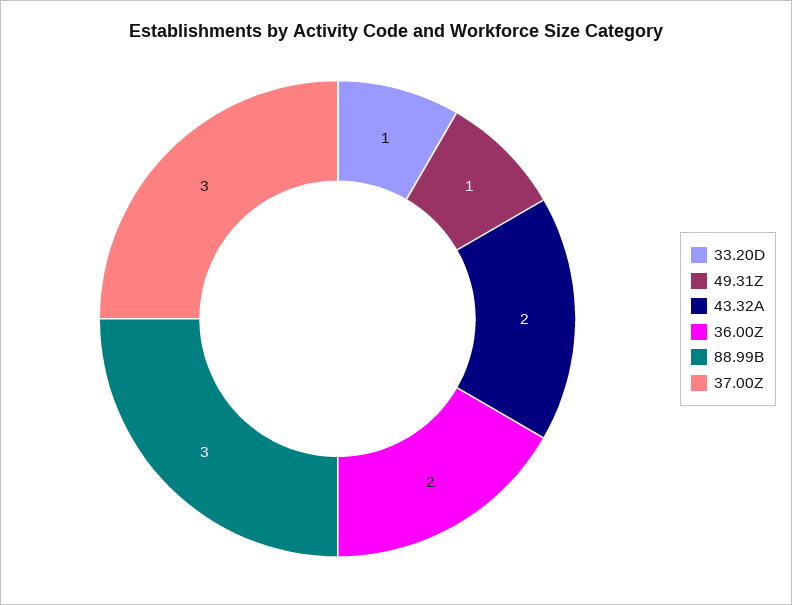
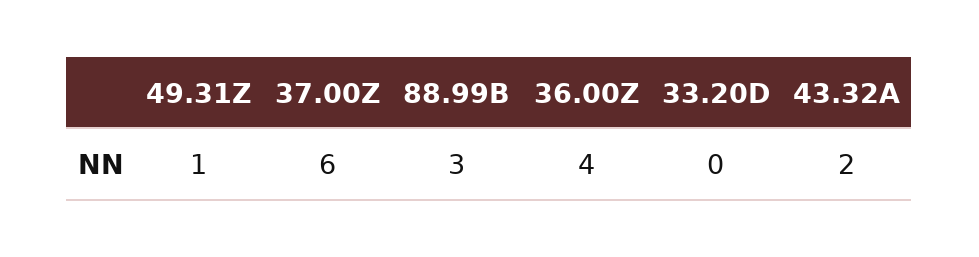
33.20D: 1 -> 0
36.00Z: 2 -> 4
37.00Z: 3 -> 6

